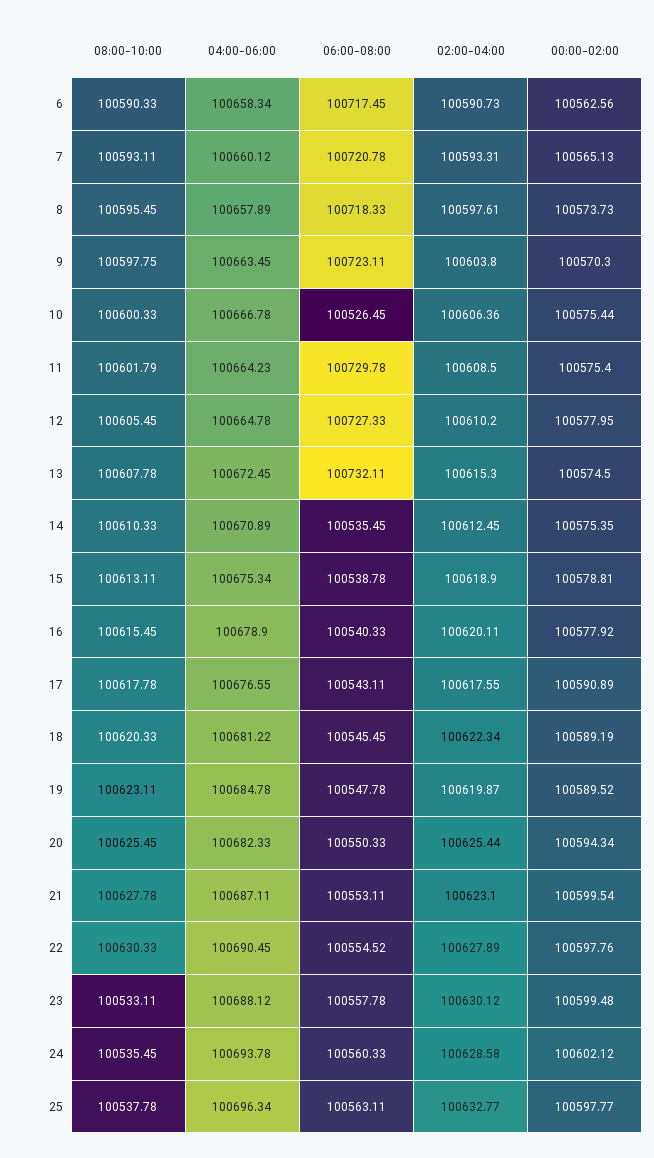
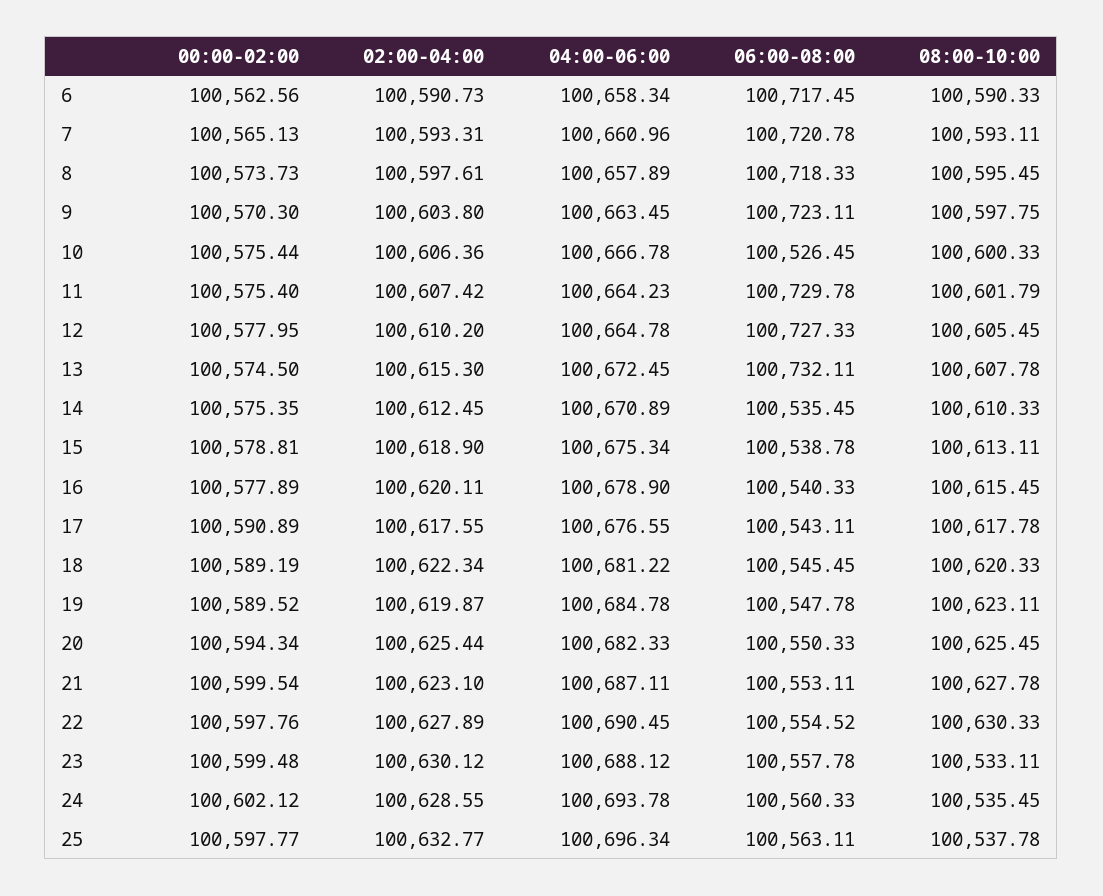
04:00-06:00, 7: 100660.12 -> 100660.96
02:00-04:00, 11: 100608.5 -> 100607.42
00:00-02:00, 16: 100577.92 -> 100577.89
02:00-04:00, 24: 100628.58 -> 100628.55

